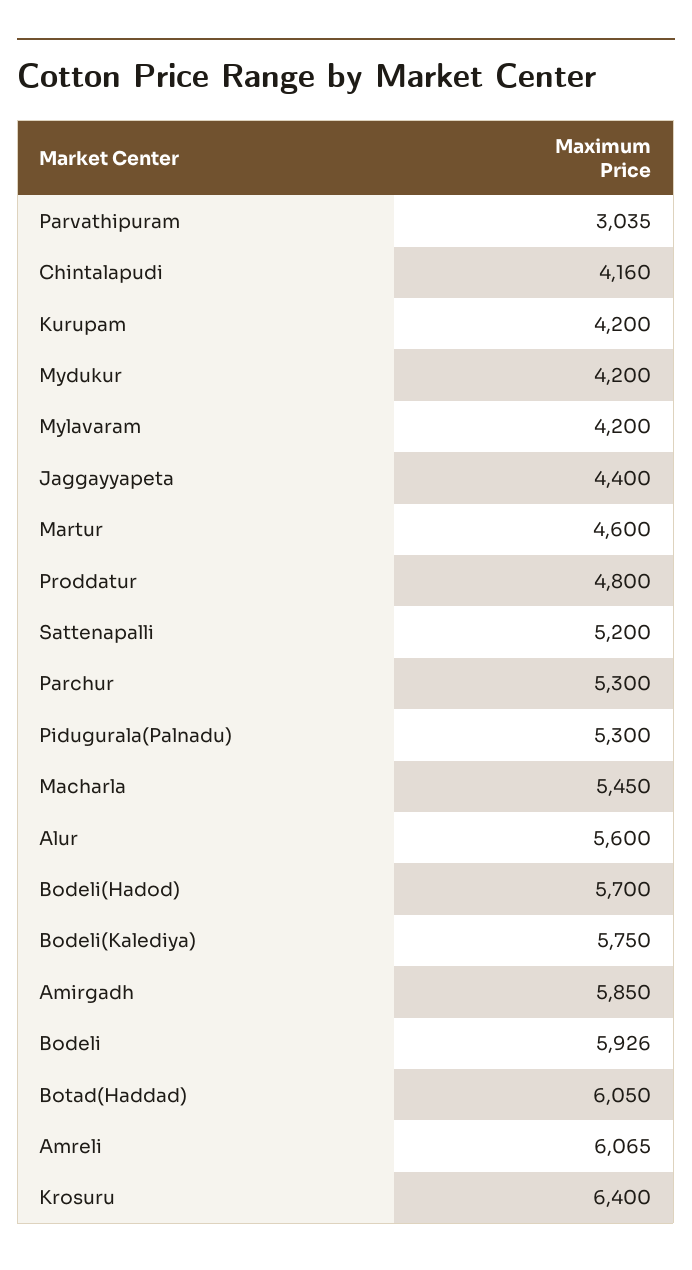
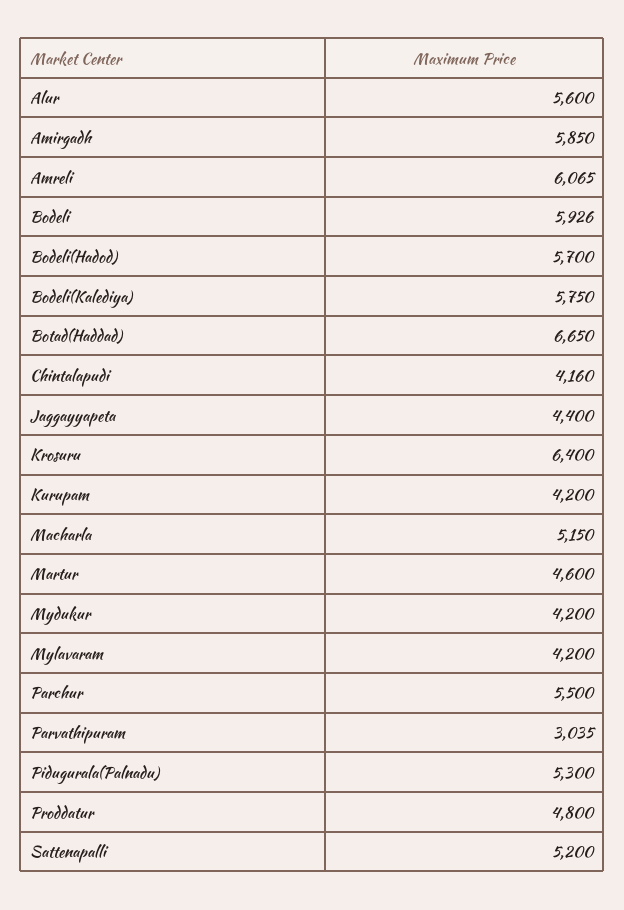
Parchur: 5300 -> 5500
Macharla: 5450 -> 5150
Botad(Haddad): 6050 -> 6650

